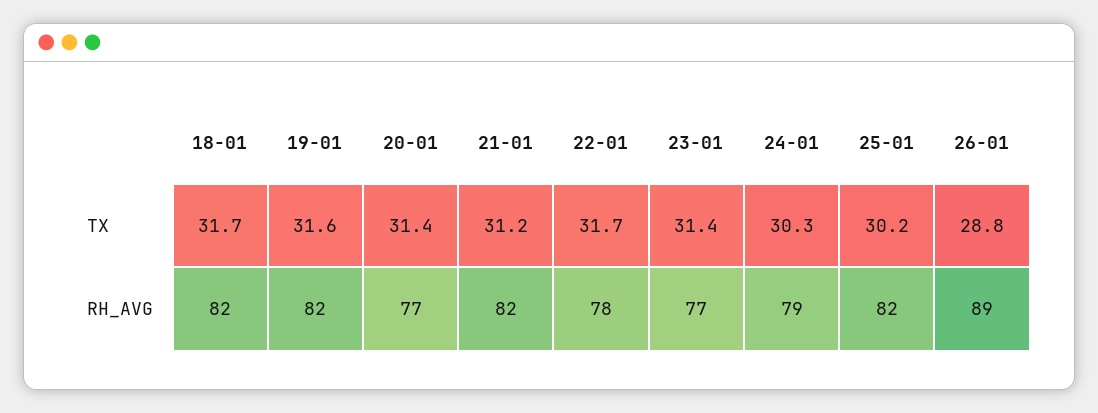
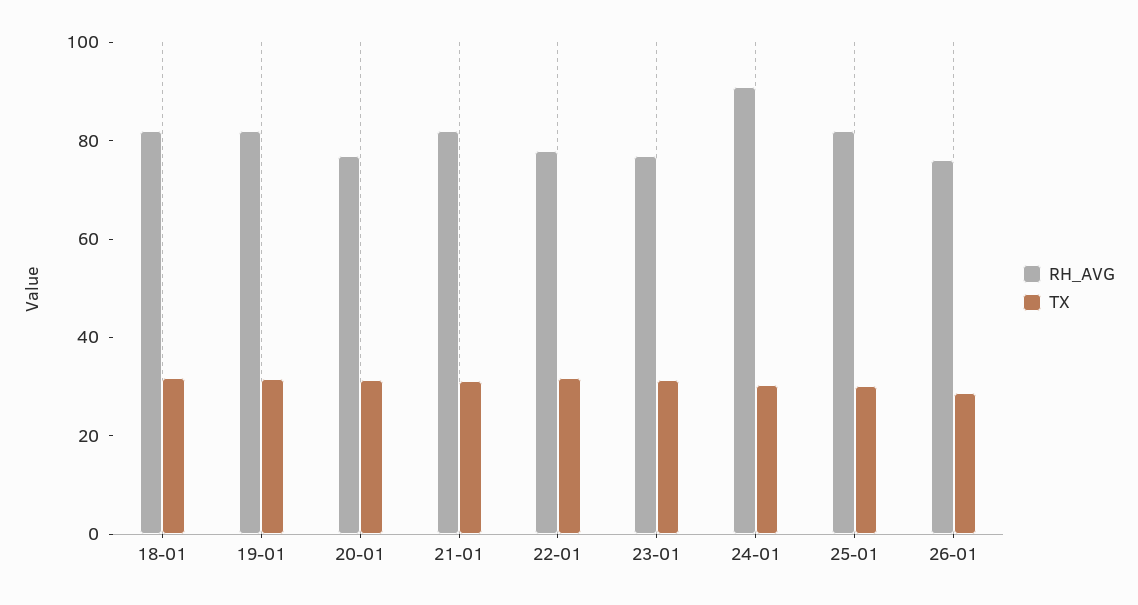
RH_AVG, 24-01: 79 -> 90
RH_AVG, 26-01: 89 -> 75

